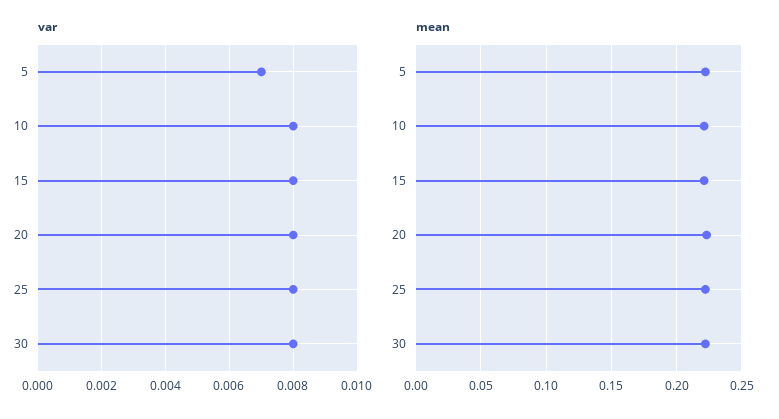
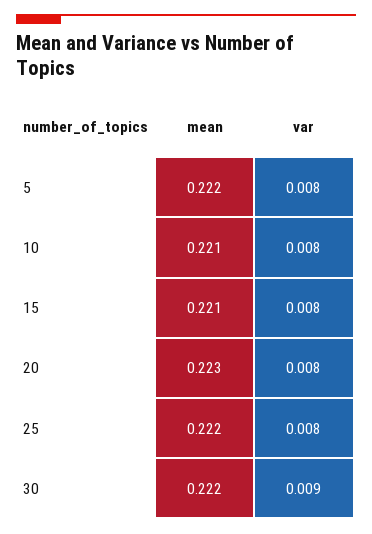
var, 5: 0.007 -> 0.008
var, 30: 0.008 -> 0.009

